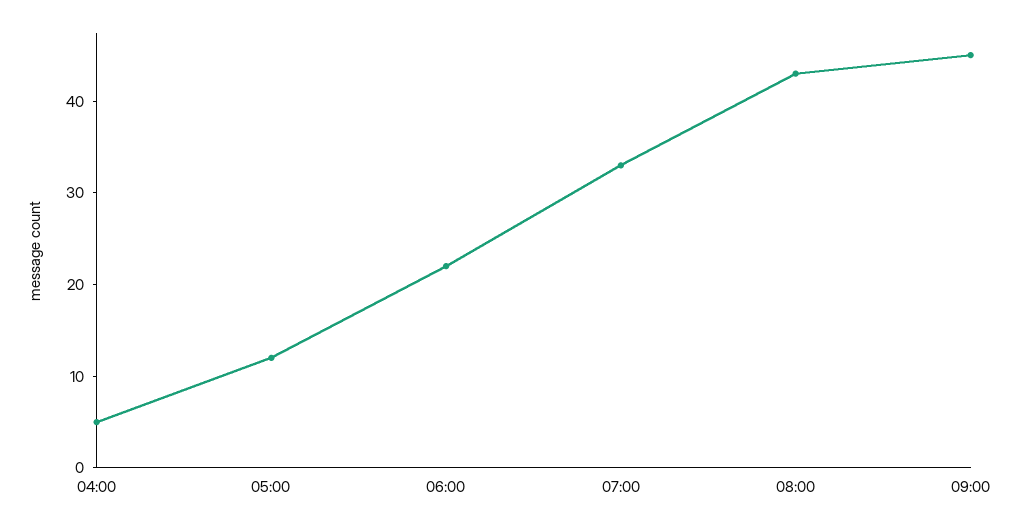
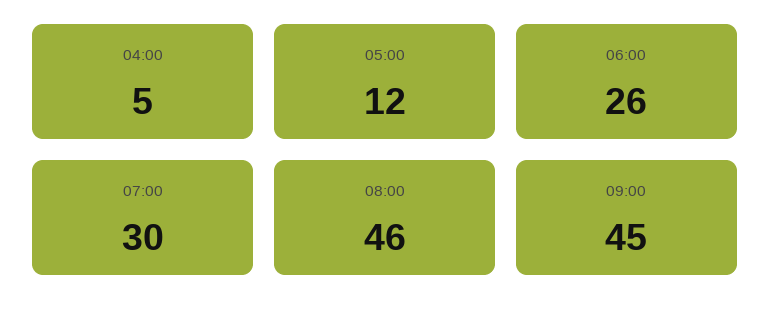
06:00: 22 -> 26
07:00: 33 -> 30
08:00: 43 -> 46

